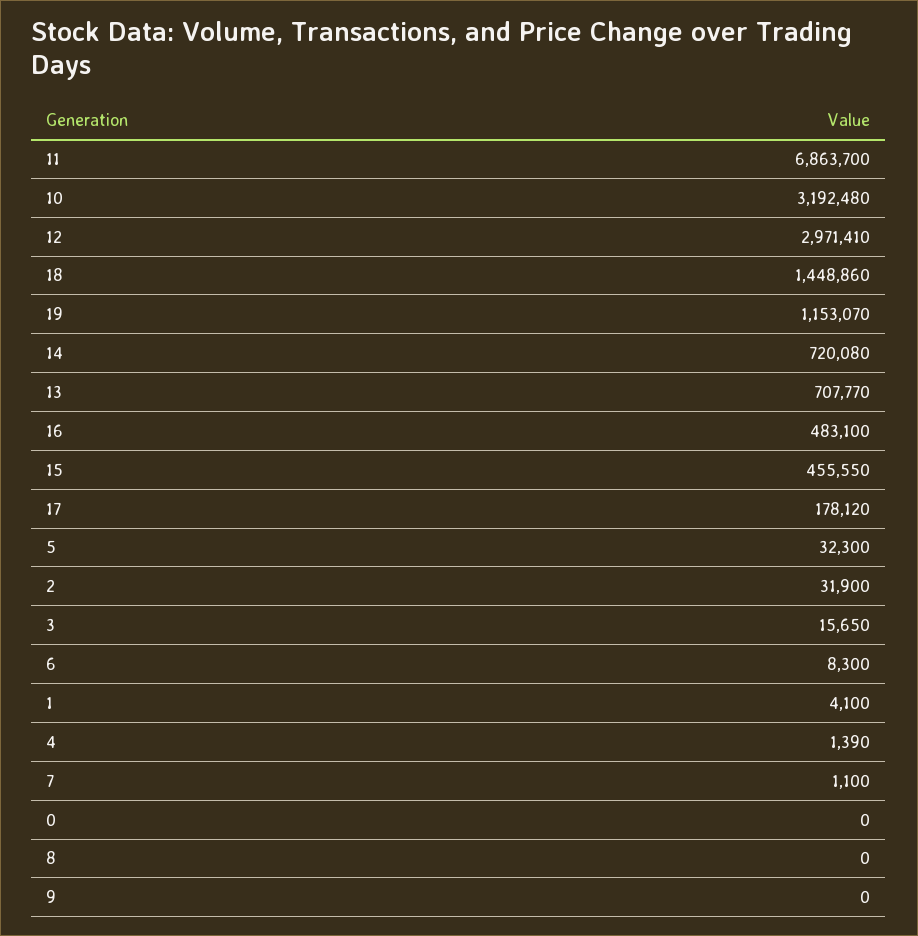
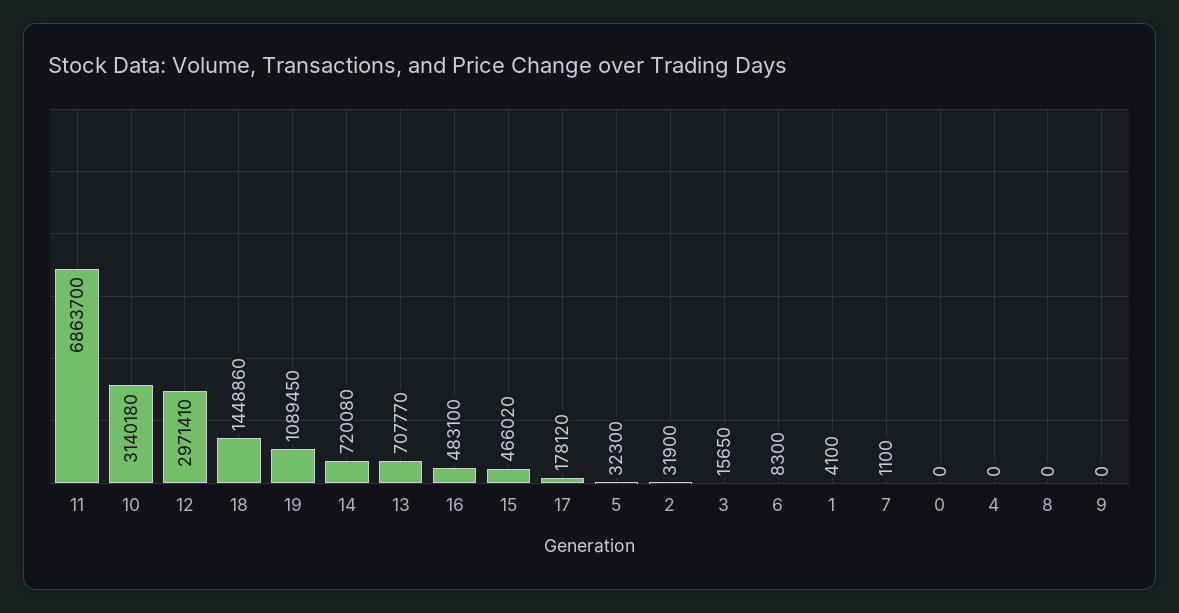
10: 3192480 -> 3140180
19: 1153070 -> 1089450
15: 455550 -> 466020
4: 1390 -> 0

